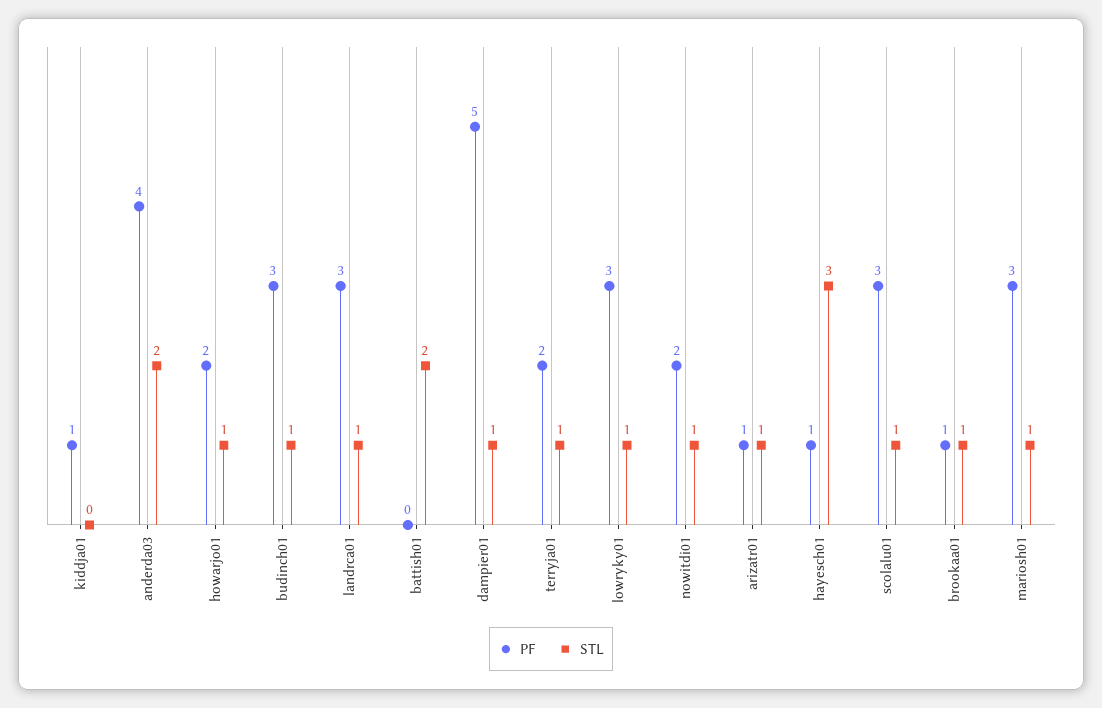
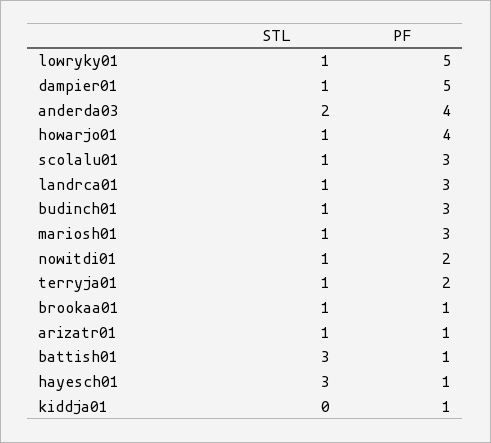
PF, howarjo01: 2 -> 4
PF, battish01: 0 -> 1
STL, battish01: 2 -> 3
PF, lowryky01: 3 -> 5

